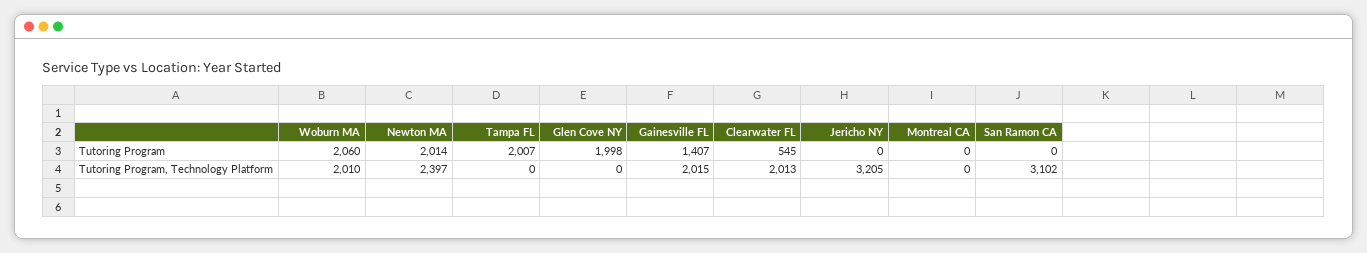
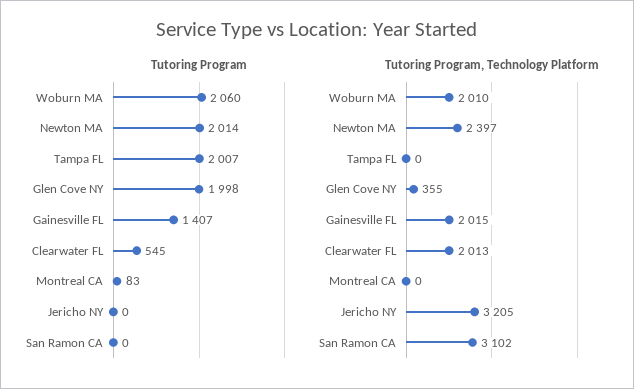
Tutoring Program, Montreal CA: 0 -> 83
Tutoring Program, Technology Platform, Glen Cove NY: 0 -> 355

